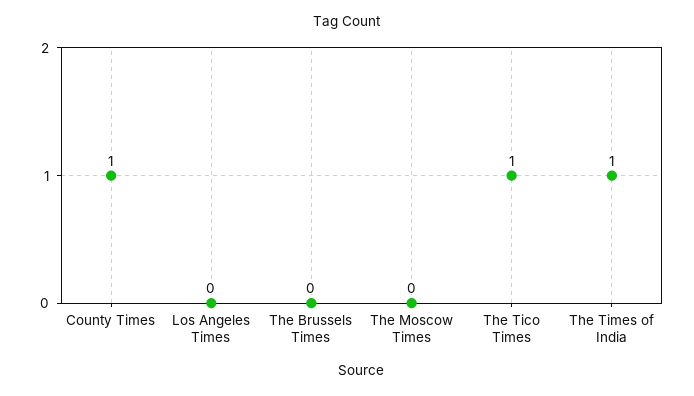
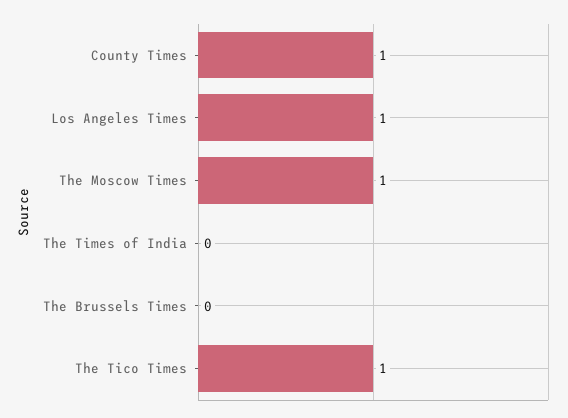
Los Angeles Times: 0 -> 1
The Moscow Times: 0 -> 1
The Times of India: 1 -> 0

